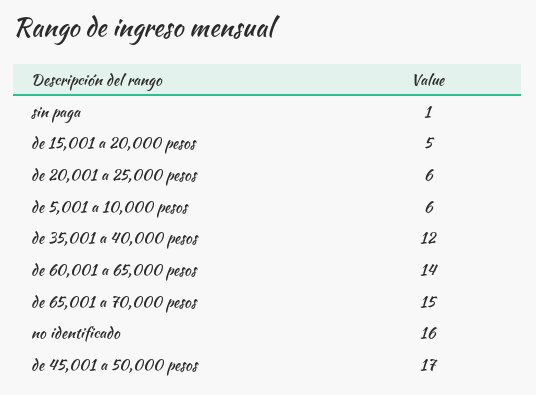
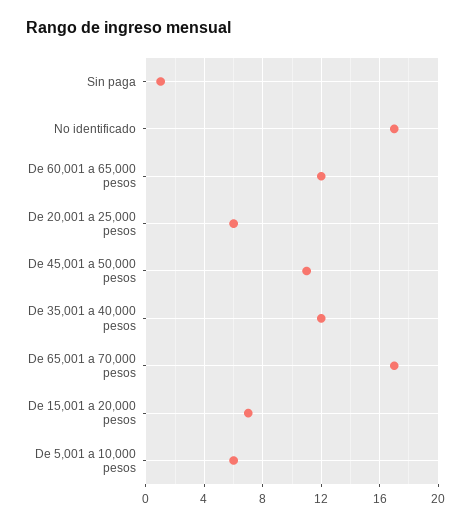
de 15,001 a 20,000 pesos: 5 -> 7
de 60,001 a 65,000 pesos: 14 -> 12
de 65,001 a 70,000 pesos: 15 -> 17
no identificado: 16 -> 17
de 45,001 a 50,000 pesos: 17 -> 11

